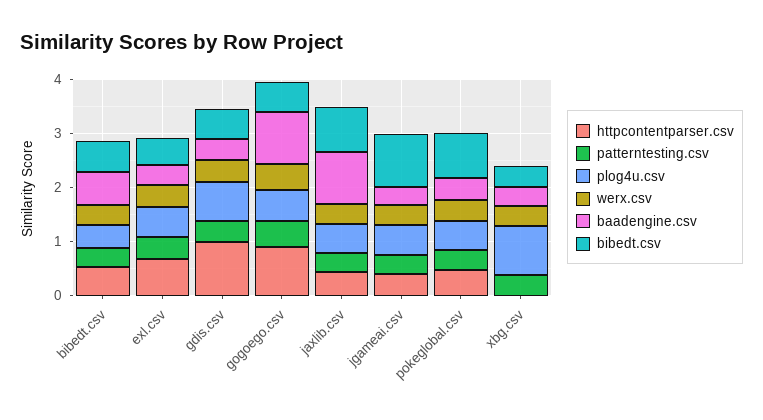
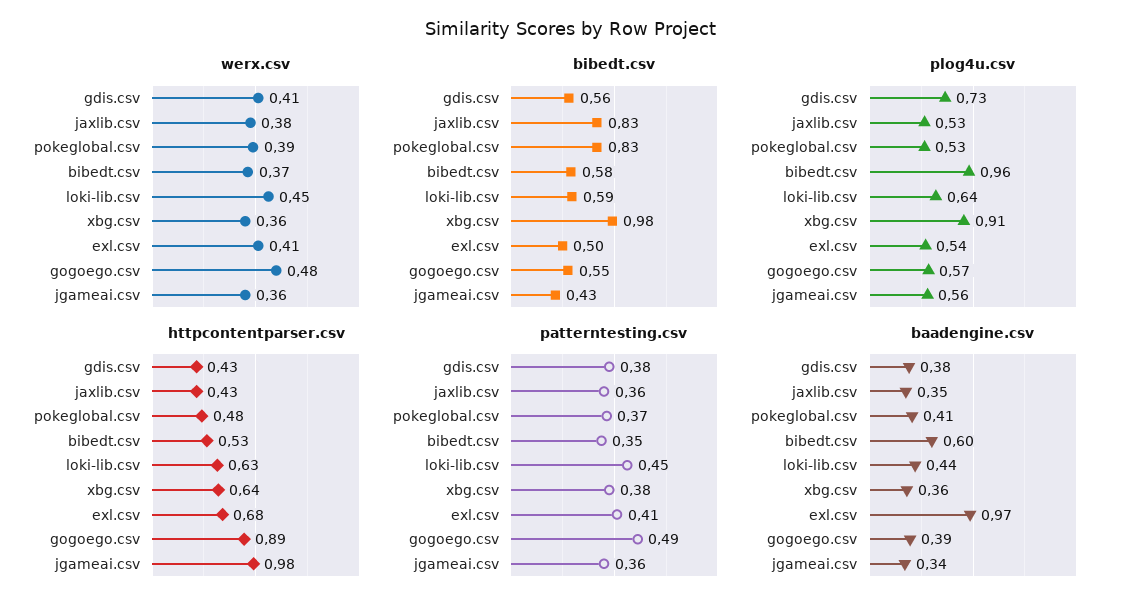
plog4u.csv, bibedt.csv: 0.4 -> 0.96
baadengine.csv, exl.csv: 0.4 -> 0.97
httpcontentparser.csv, gdis.csv: 1 -> 0.43
baadengine.csv, gogoego.csv: 1 -> 0.39
baadengine.csv, jaxlib.csv: 1 -> 0.35
httpcontentparser.csv, jgameai.csv: 0.4 -> 0.98
bibedt.csv, jgameai.csv: 1 -> 0.43
httpcontentparser.csv, xbg.csv: 0 -> 0.64
bibedt.csv, xbg.csv: 0.4 -> 0.98
werx.csv, loki-lib.csv: none -> 0.45
bibedt.csv, loki-lib.csv: none -> 0.59
plog4u.csv, loki-lib.csv: none -> 0.64
httpcontentparser.csv, loki-lib.csv: none -> 0.63
patterntesting.csv, loki-lib.csv: none -> 0.45
baadengine.csv, loki-lib.csv: none -> 0.44

